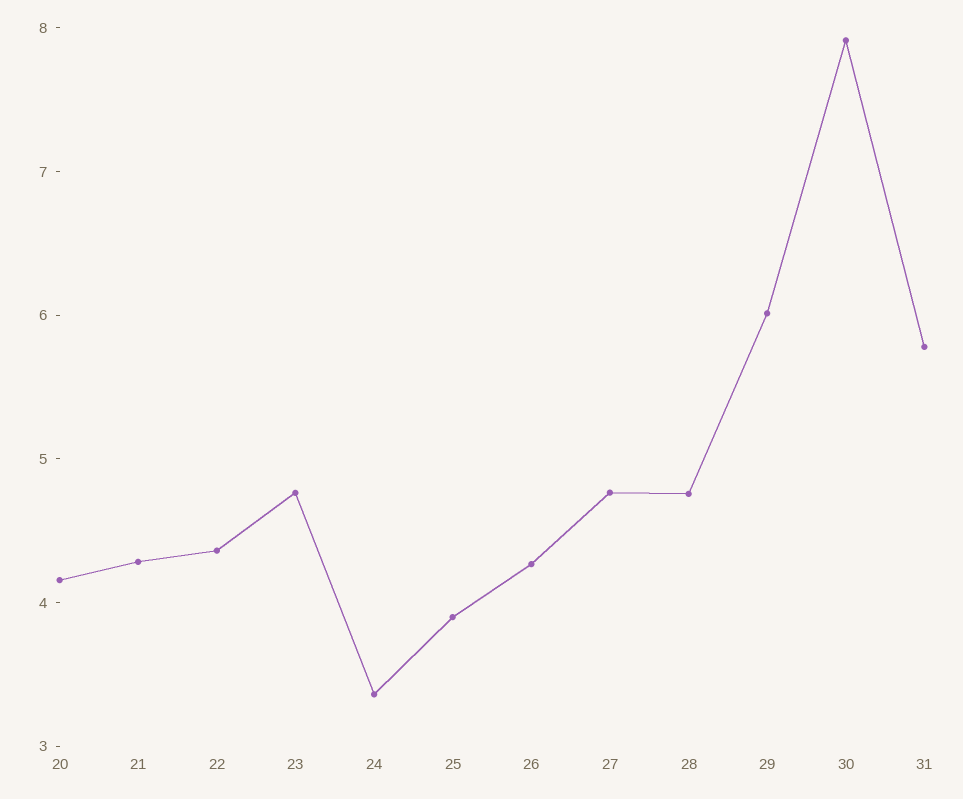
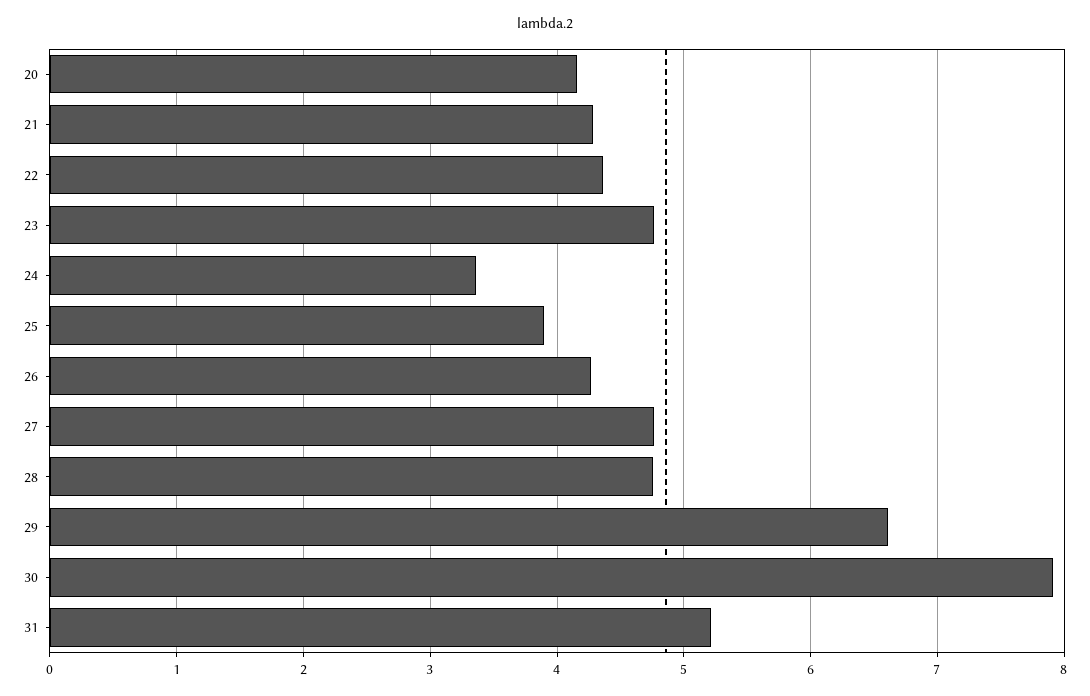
29: 6 -> 6.6
31: 5.8 -> 5.2

